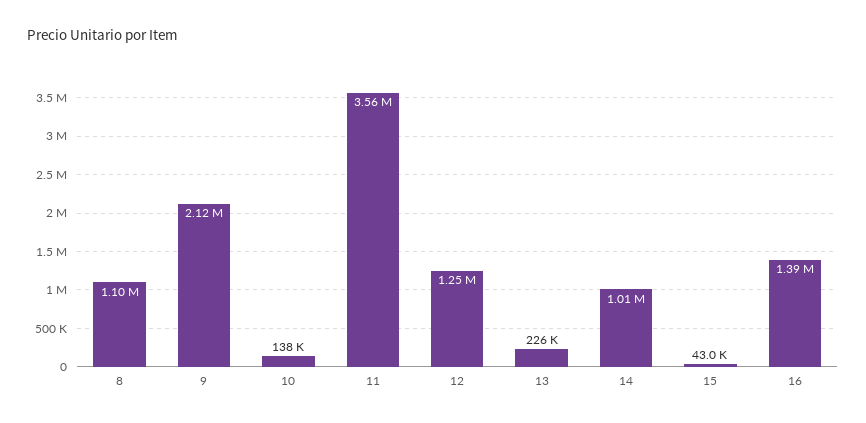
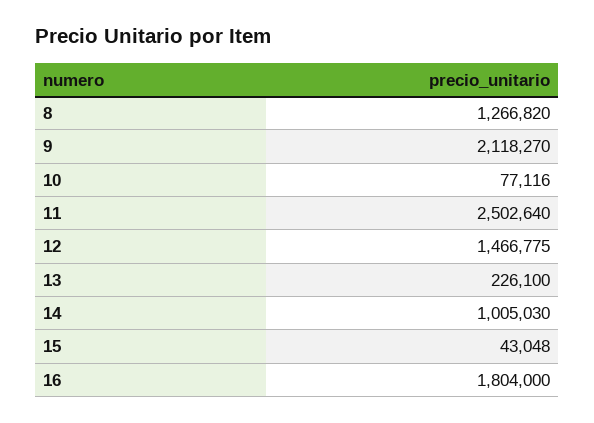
8: 1100000 -> 1266820
10: 138000 -> 77116
11: 3560000 -> 2502640
12: 1250000 -> 1466775
16: 1390000 -> 1804000

